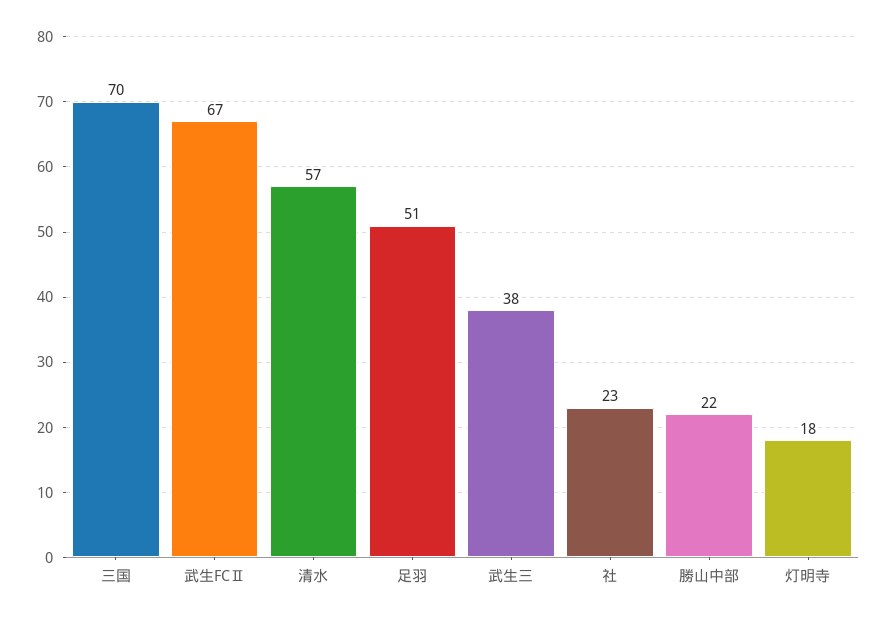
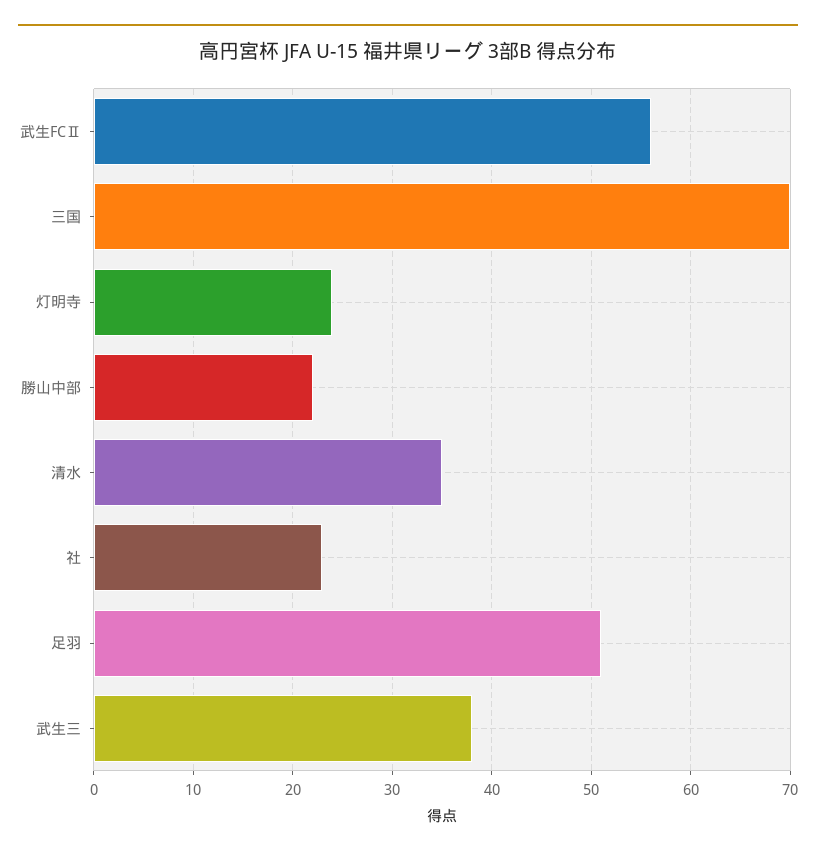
武生FCⅡ: 67 -> 56
清水: 57 -> 35
灯明寺: 18 -> 24

